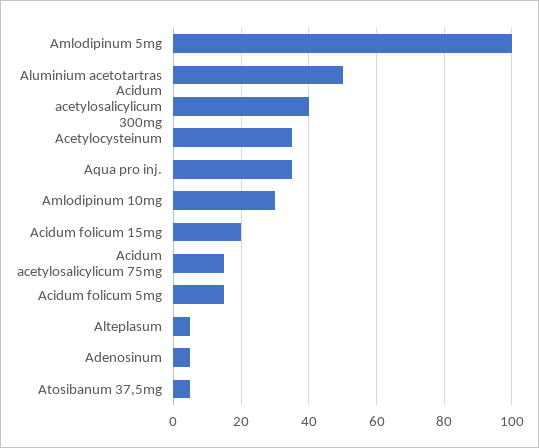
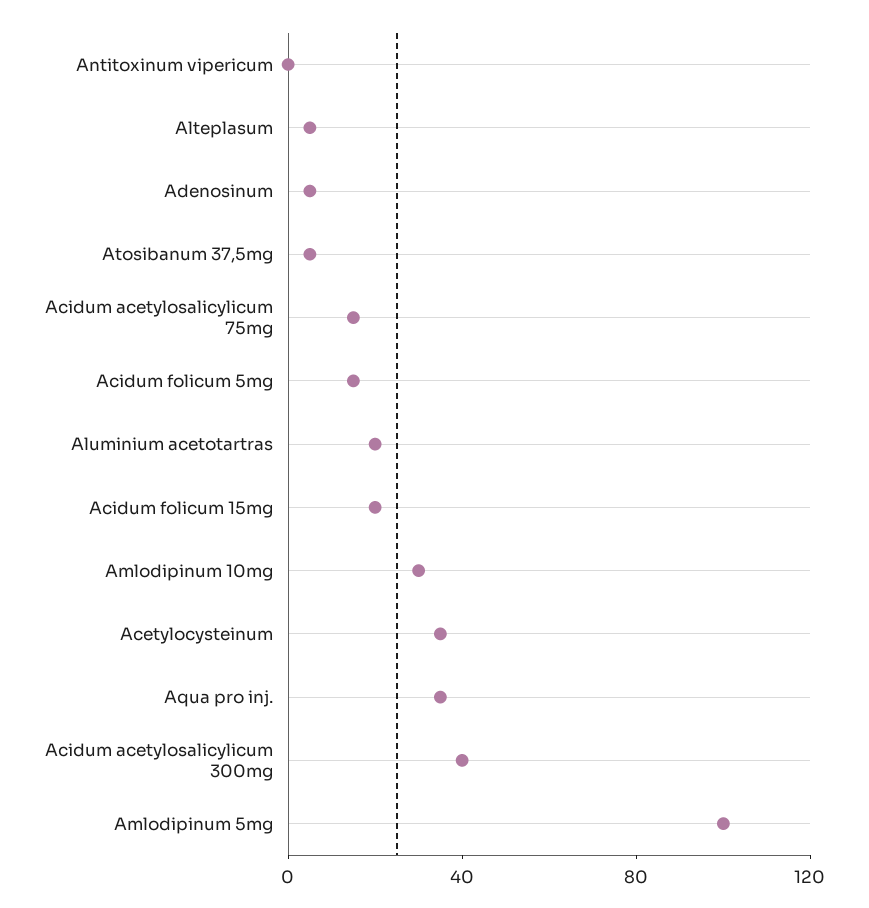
Aluminium acetotartras: 50 -> 20
Antitoxinum vipericum: none -> 0

